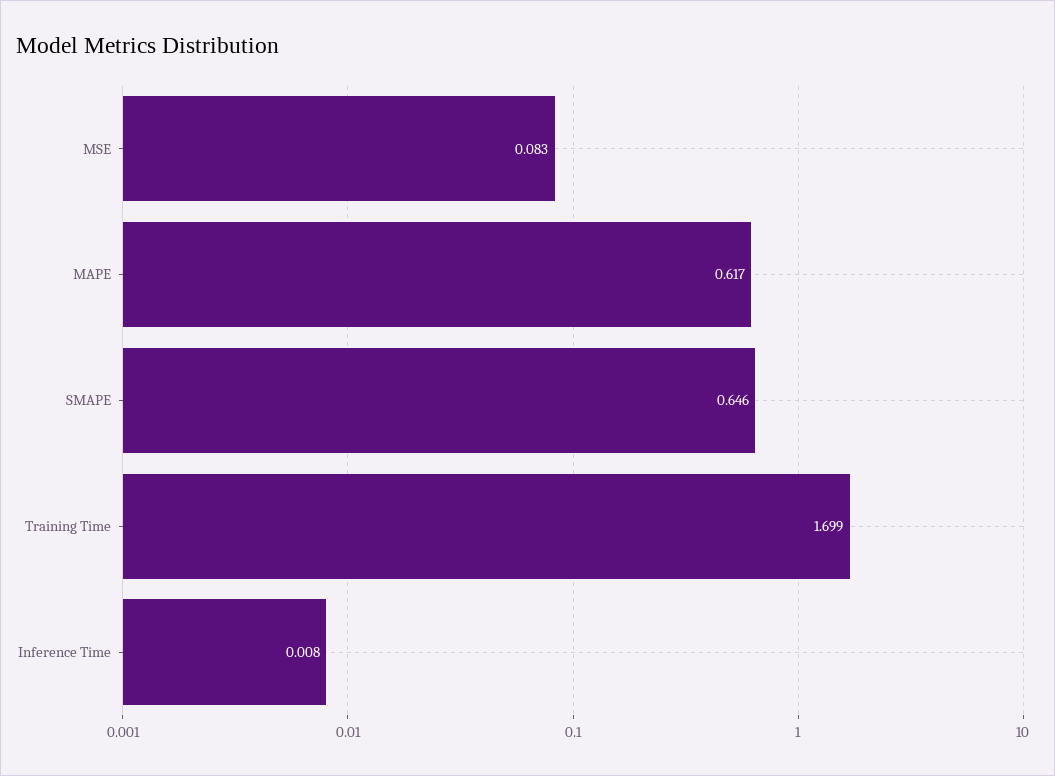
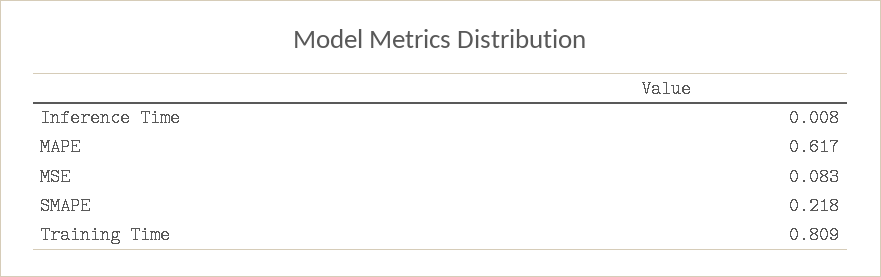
SMAPE: 0.646 -> 0.218
Training Time: 1.699 -> 0.809

